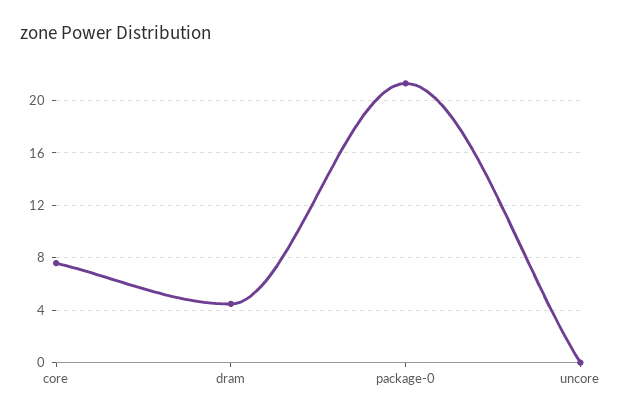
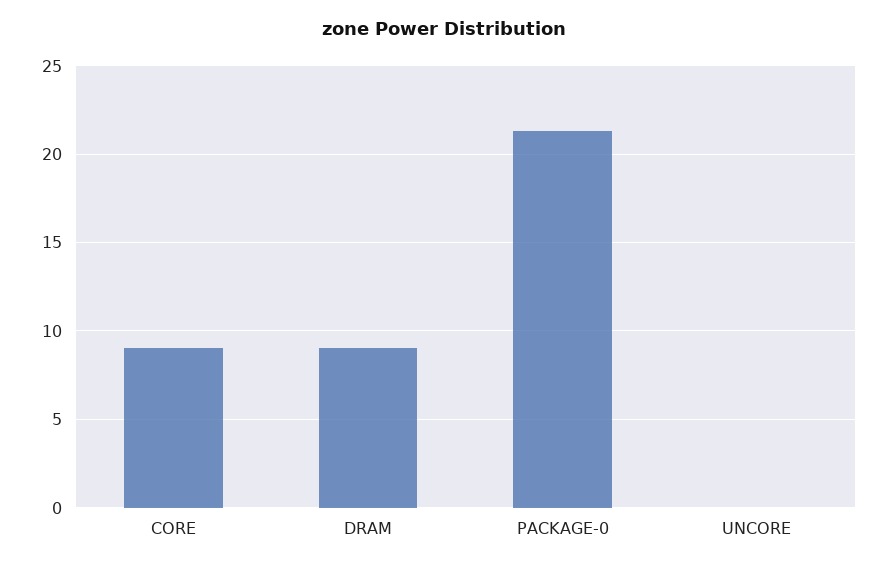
core: 7.5 -> 9
dram: 4.5 -> 9

